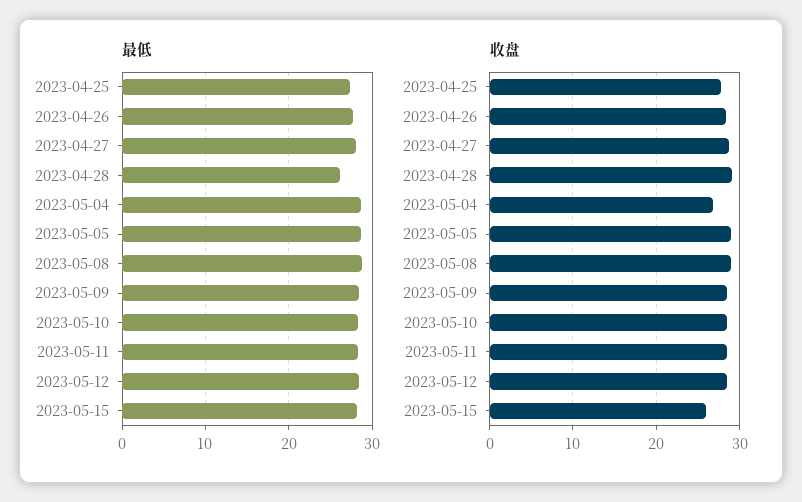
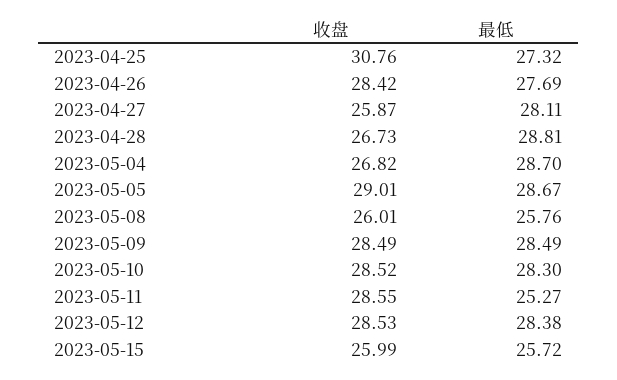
最低, 2023-04-28: 26 -> 28.81
最低, 2023-05-08: 29 -> 25.76
最低, 2023-05-11: 28 -> 25.27
最低, 2023-05-15: 28 -> 25.72
收盘, 2023-04-25: 28 -> 30.76
收盘, 2023-04-27: 29 -> 25.87
收盘, 2023-04-28: 29 -> 26.73
收盘, 2023-05-08: 29 -> 26.01

